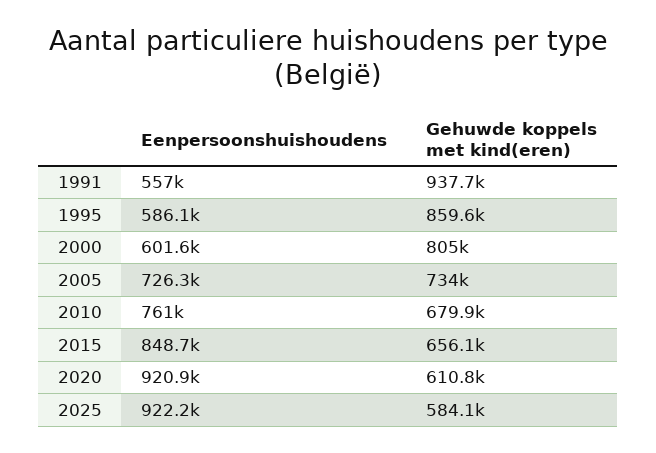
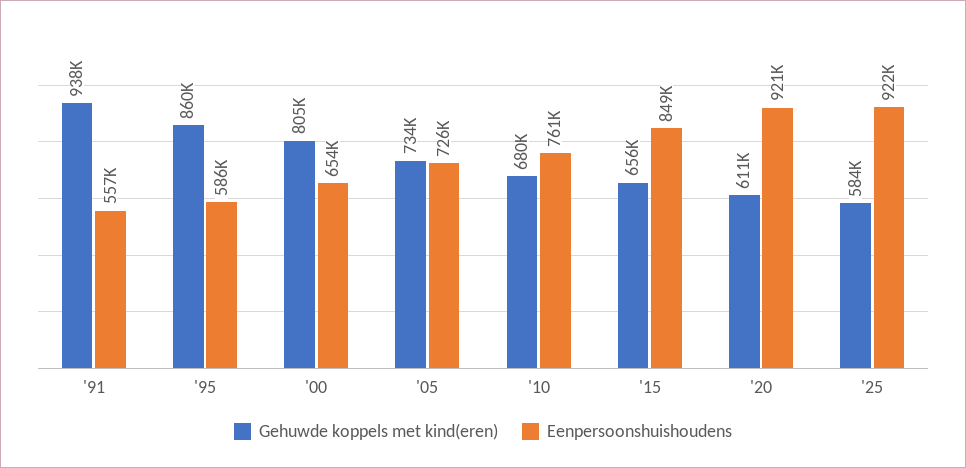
Eenpersoonshuishoudens, 2000: 601600 -> 654000

